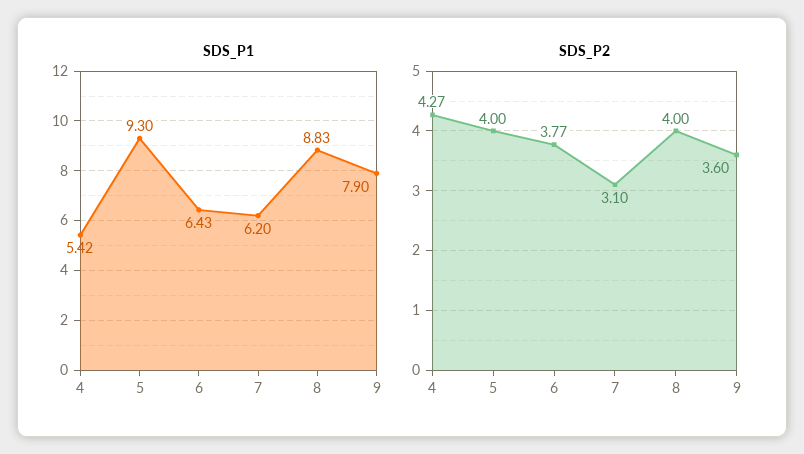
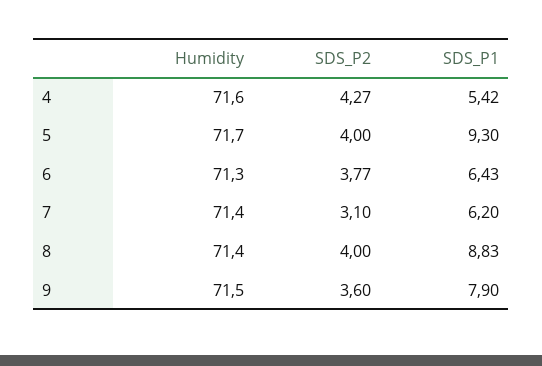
Humidity, 4: none -> 71.6
Humidity, 5: none -> 71.7
Humidity, 6: none -> 71.3
Humidity, 7: none -> 71.4
Humidity, 8: none -> 71.4
Humidity, 9: none -> 71.5

